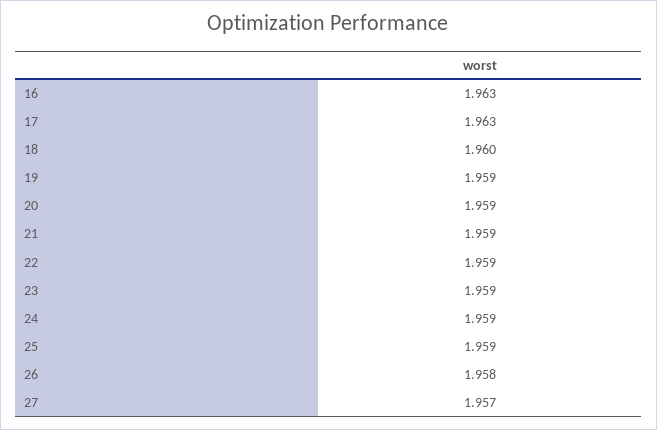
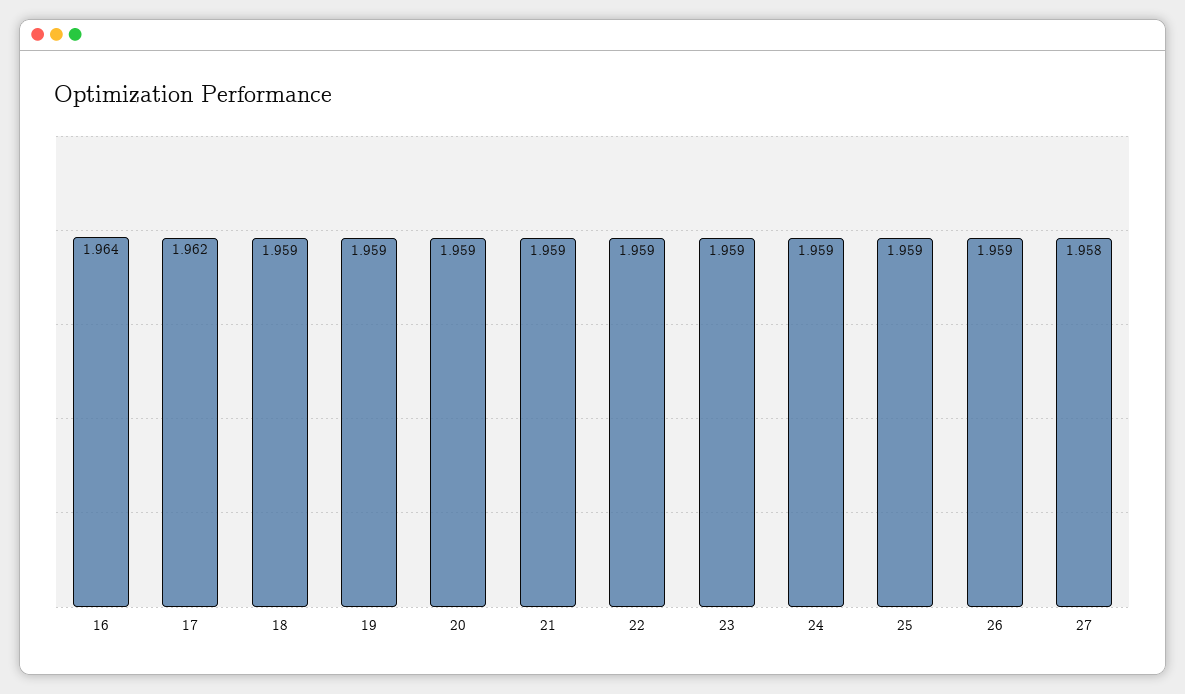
16: 1.963 -> 1.964
17: 1.963 -> 1.962
18: 1.96 -> 1.959
26: 1.958 -> 1.959
27: 1.957 -> 1.958

